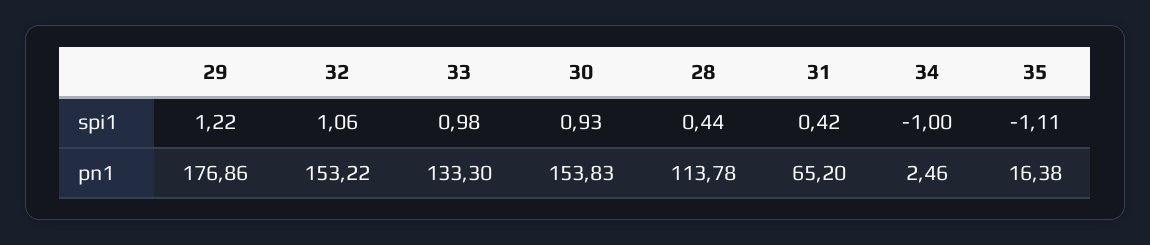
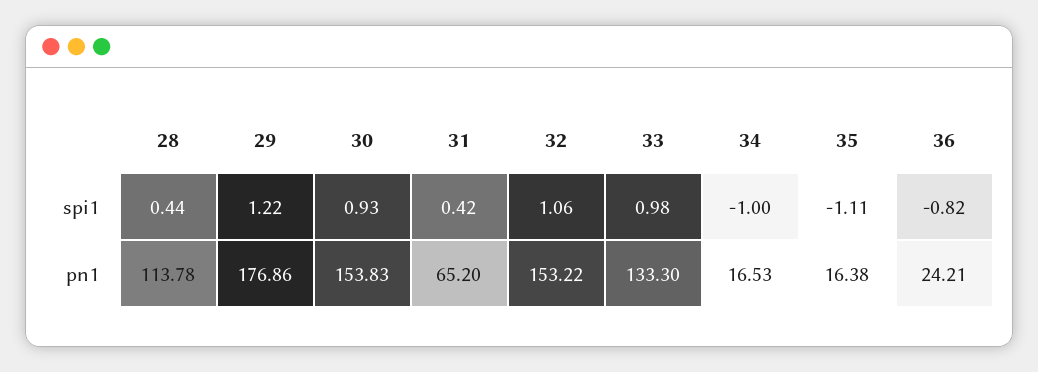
34, pn1: 2.46 -> 16.53
36, spi1: none -> -0.82
36, pn1: none -> 24.21

